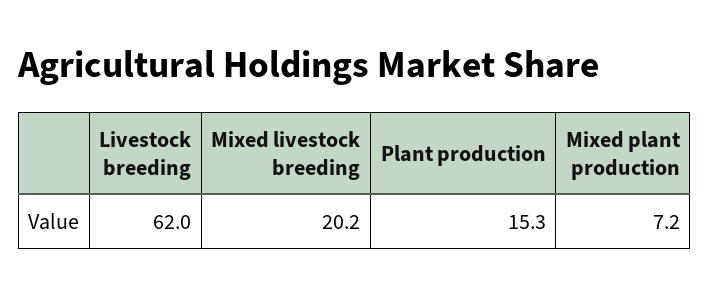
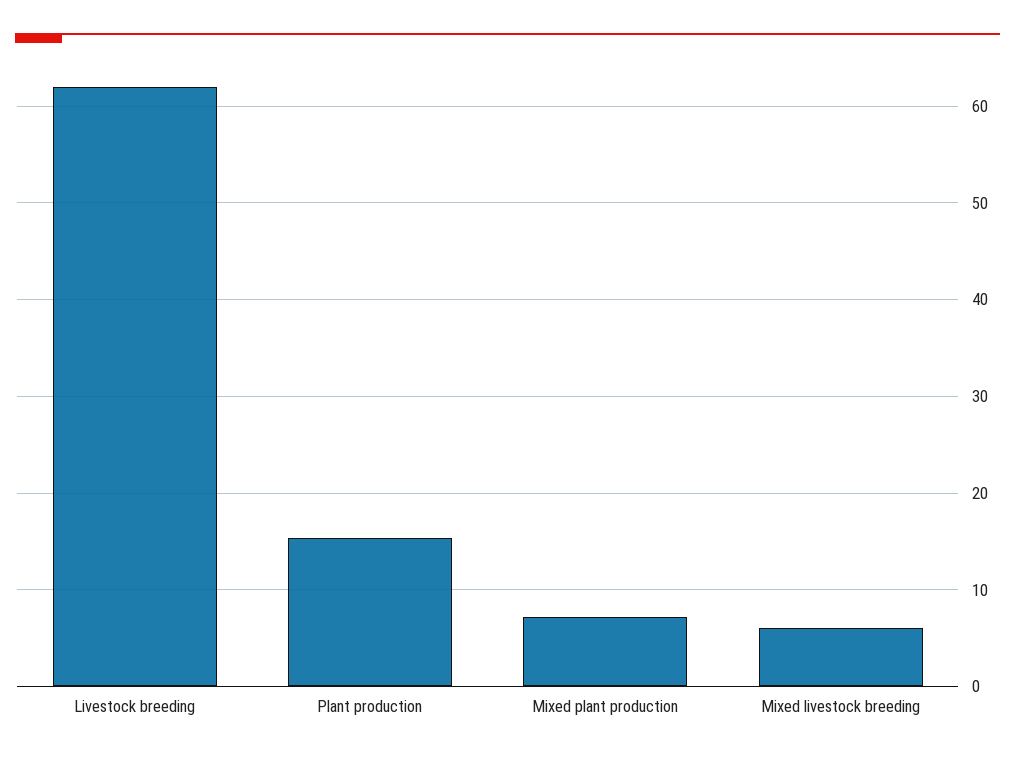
Mixed livestock breeding: 20.2 -> 6

